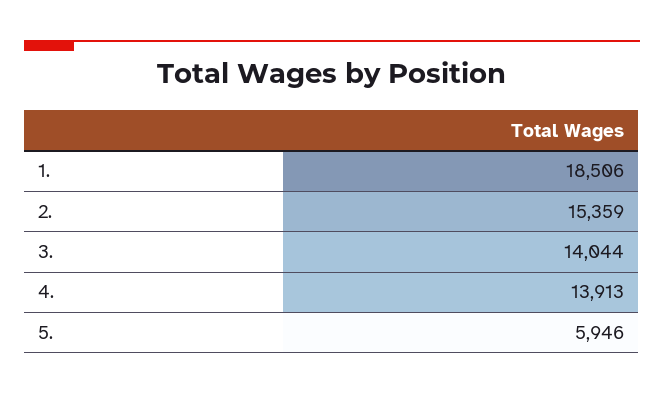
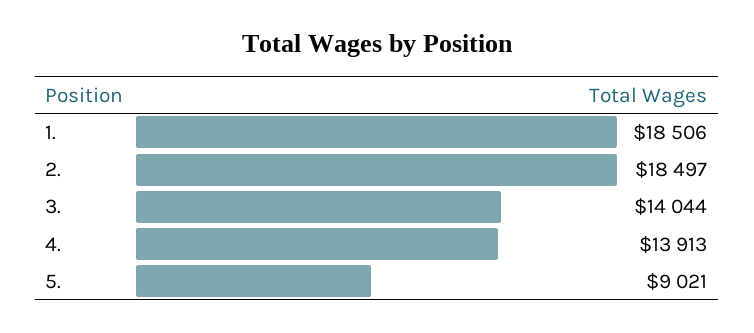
2.: 15359 -> 18497
5.: 5946 -> 9021

